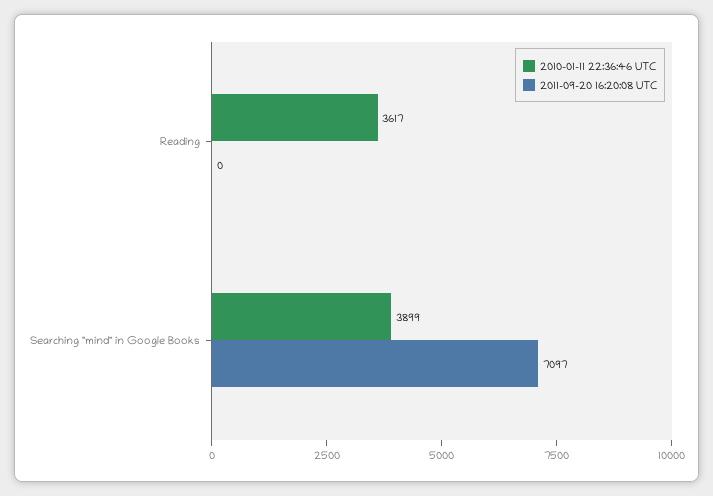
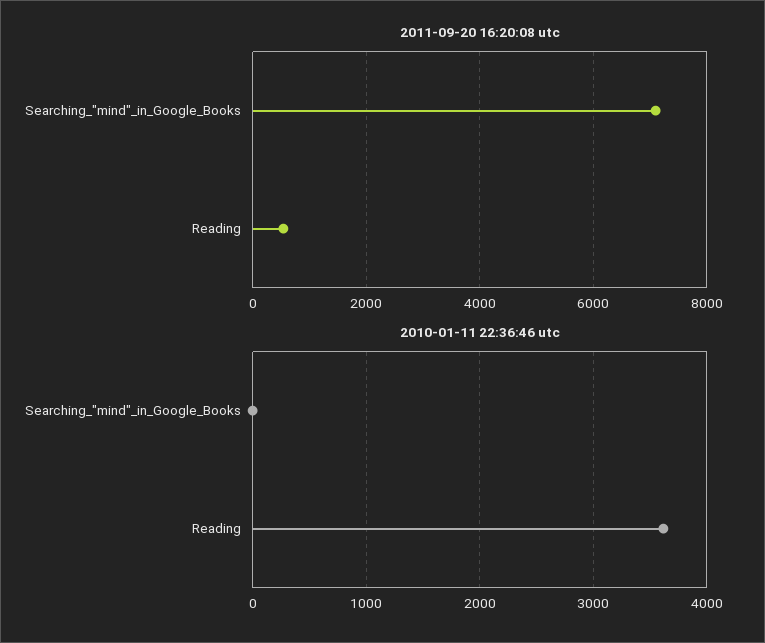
2011-09-20 16:20:08 UTC, Reading: 0 -> 600
2010-01-11 22:36:46 UTC, Searching "mind" in Google Books: 3899 -> 0

